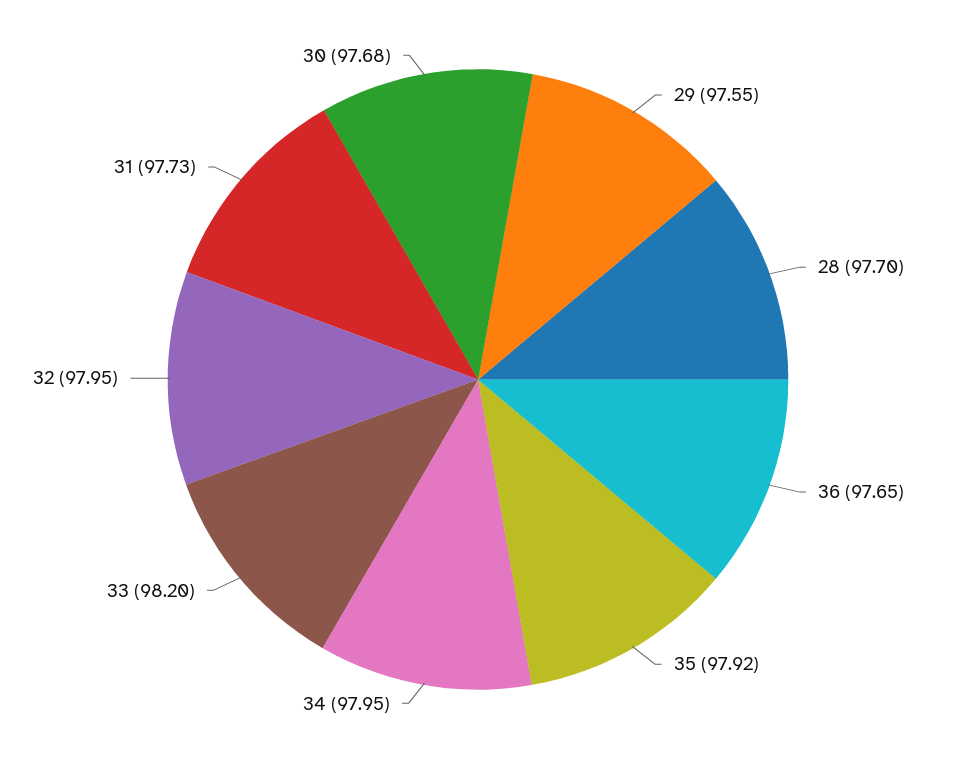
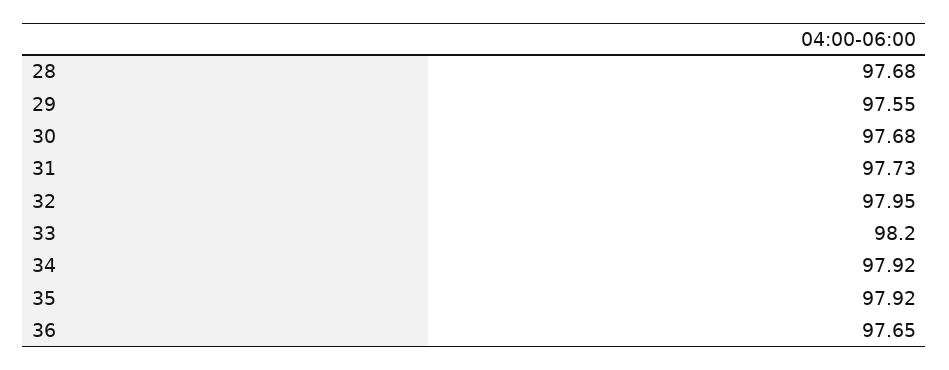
28: 97.7 -> 97.68
34: 97.95 -> 97.92

